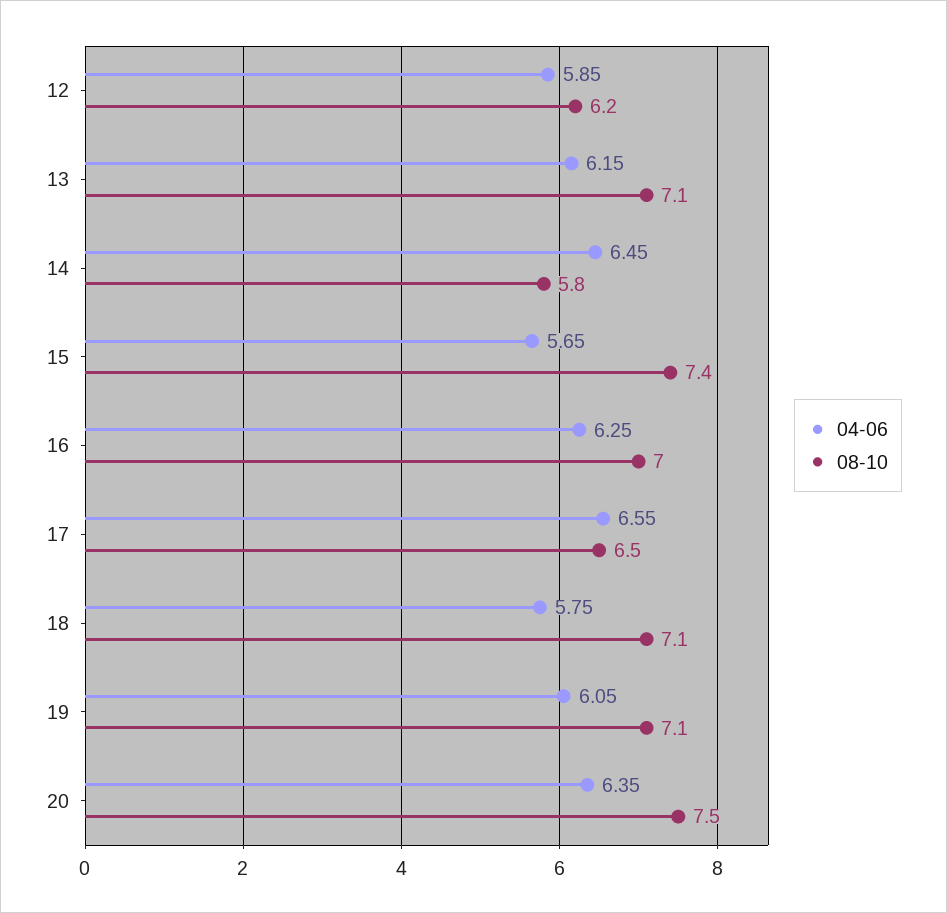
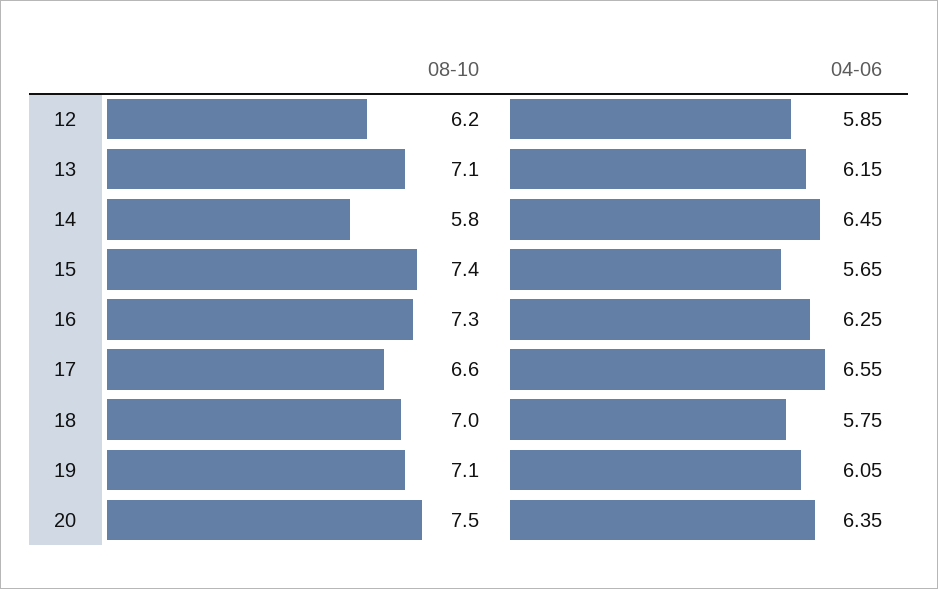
08-10, 16: 7 -> 7.3
08-10, 17: 6.5 -> 6.6
08-10, 18: 7.1 -> 7

